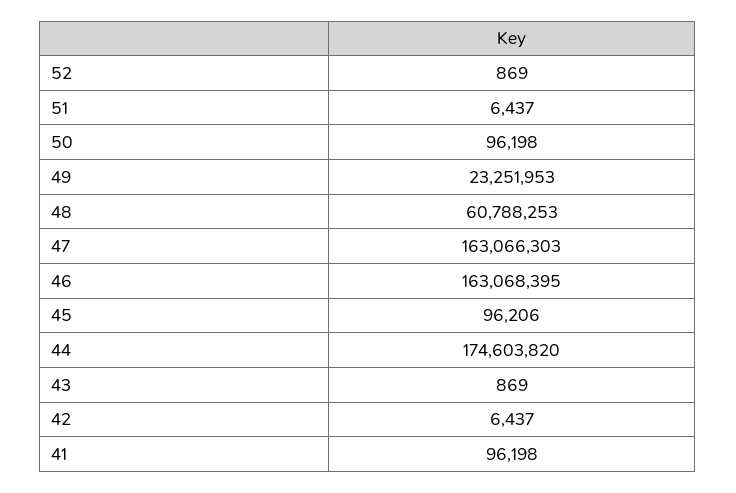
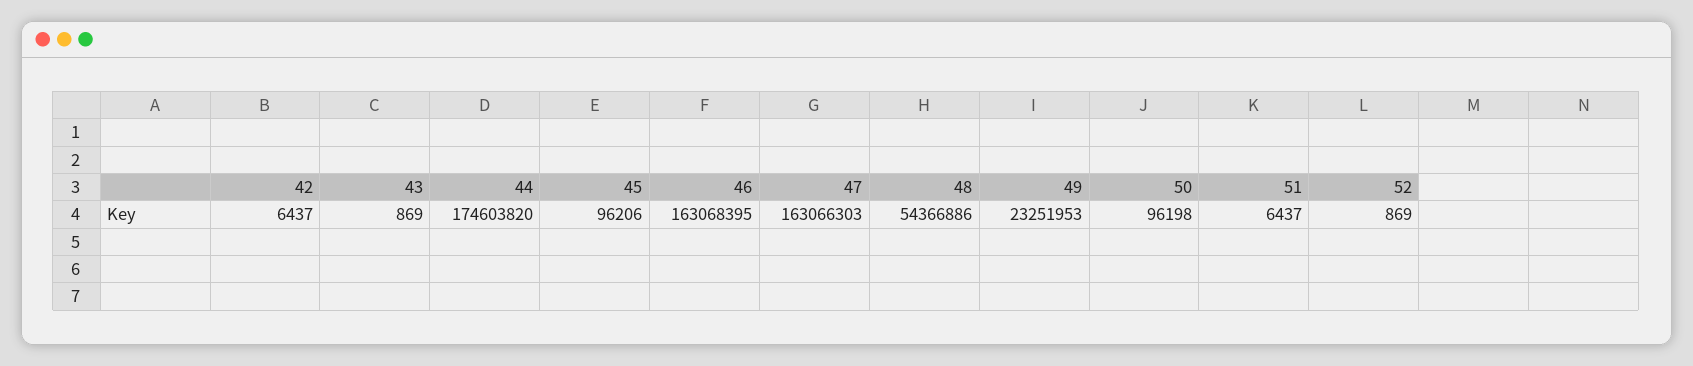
48: 60788253 -> 54366886
41: 96198 -> none

